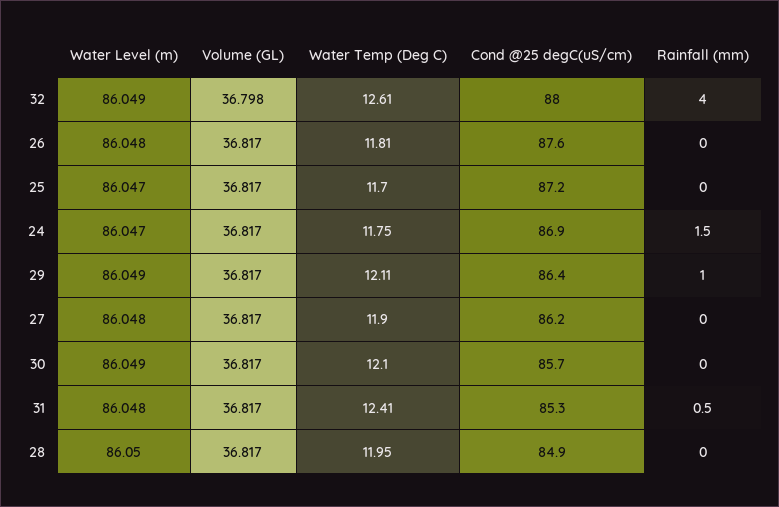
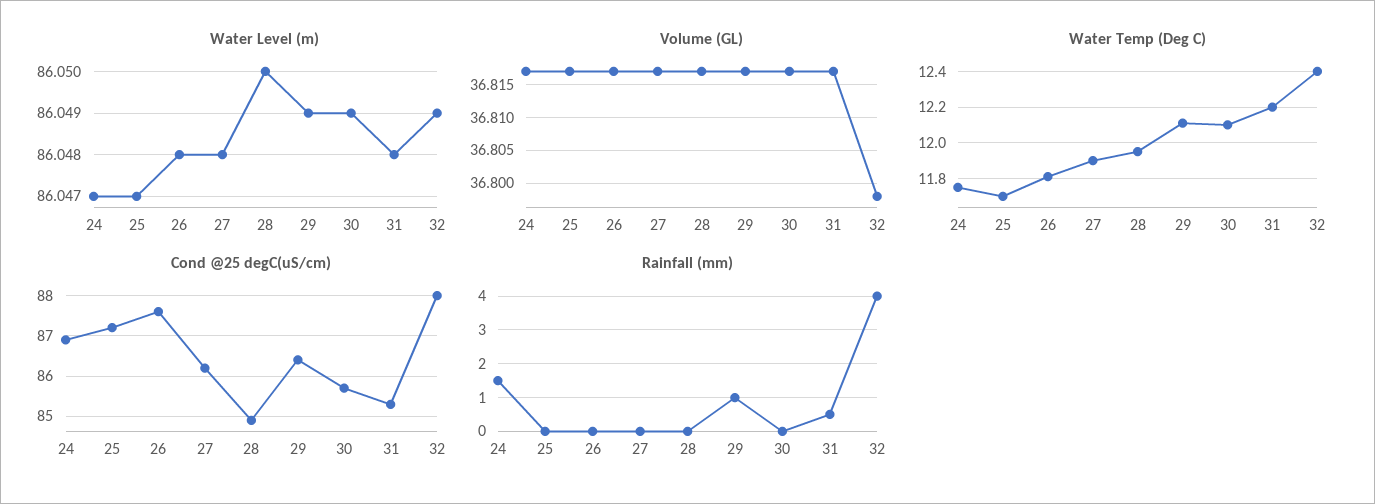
Water Temp (Deg C), 32: 12.61 -> 12.4
Water Temp (Deg C), 31: 12.41 -> 12.2

